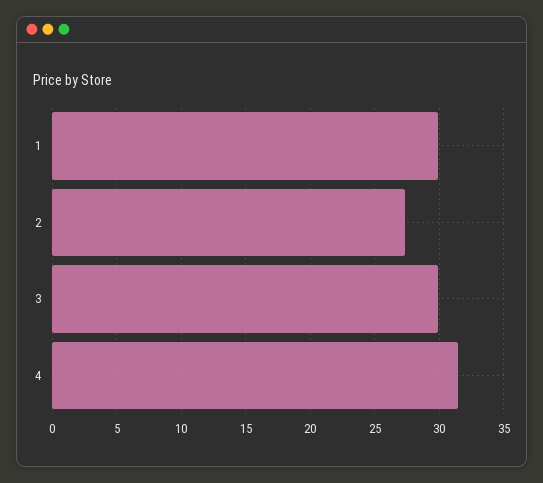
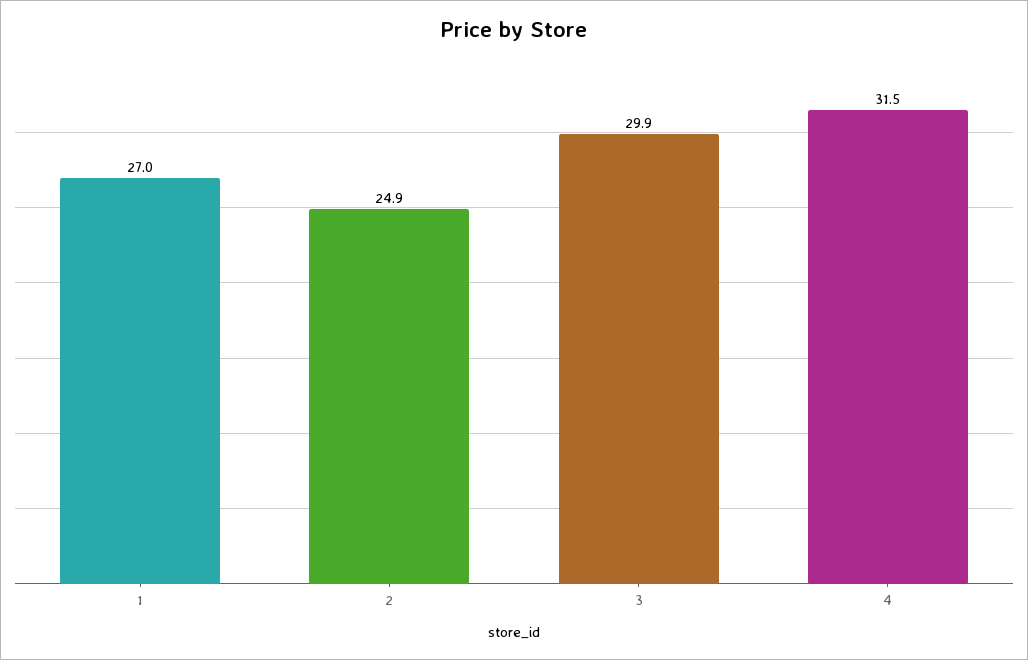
1: 30 -> 27
2: 27.5 -> 24.9

